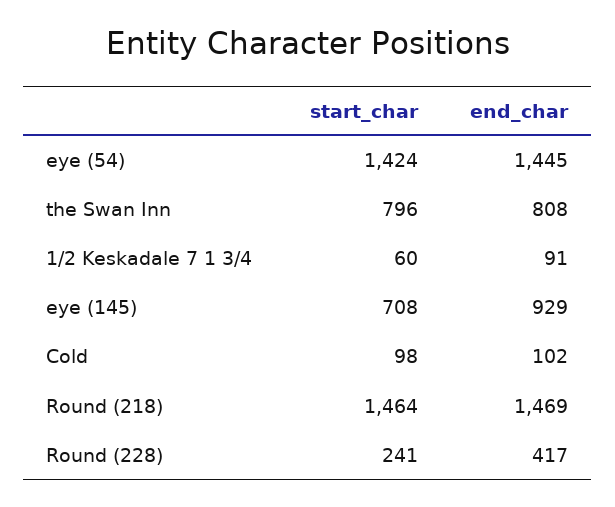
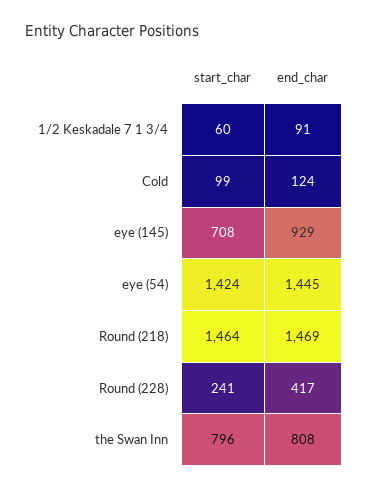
start_char, Cold: 98 -> 99
end_char, Cold: 102 -> 124

